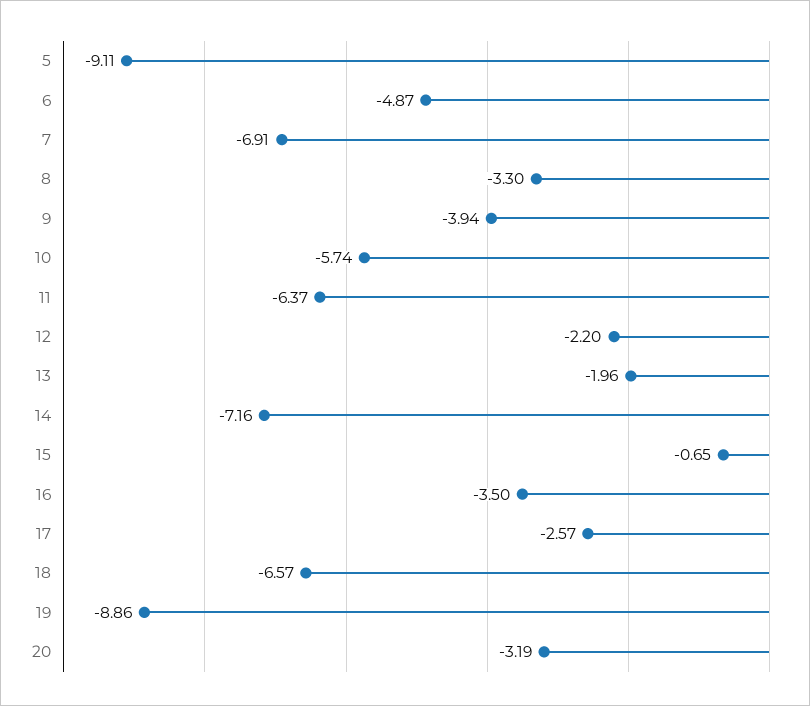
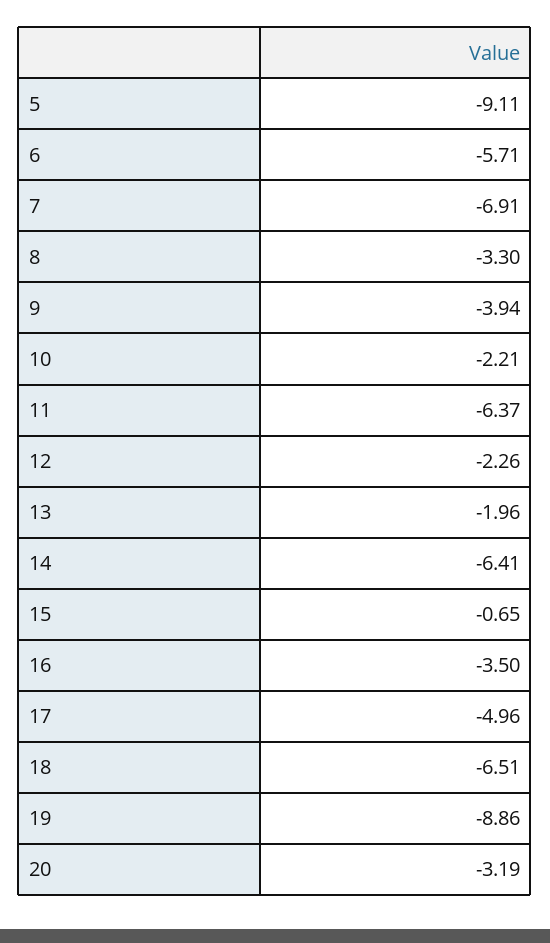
6: -4.87 -> -5.71
10: -5.74 -> -2.21
12: -2.2 -> -2.26
14: -7.16 -> -6.41
17: -2.57 -> -4.96
18: -6.57 -> -6.51

